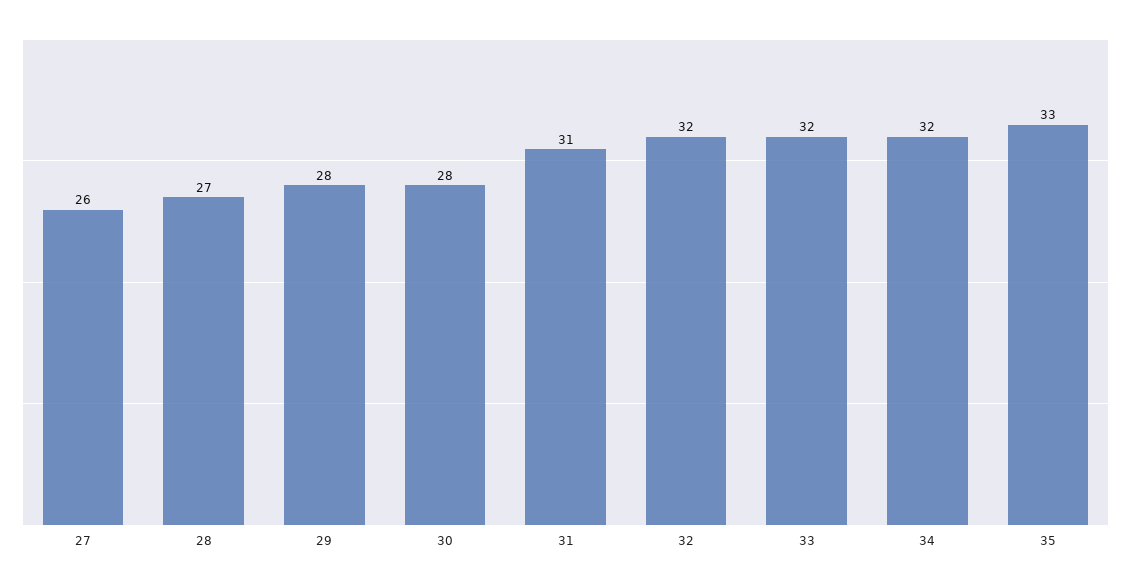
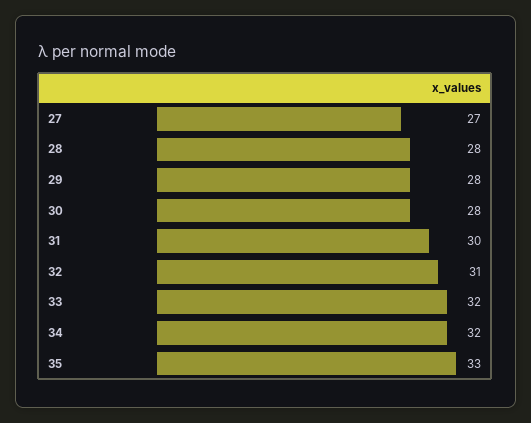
27: 26 -> 27
28: 27 -> 28
31: 31 -> 30
32: 32 -> 31

